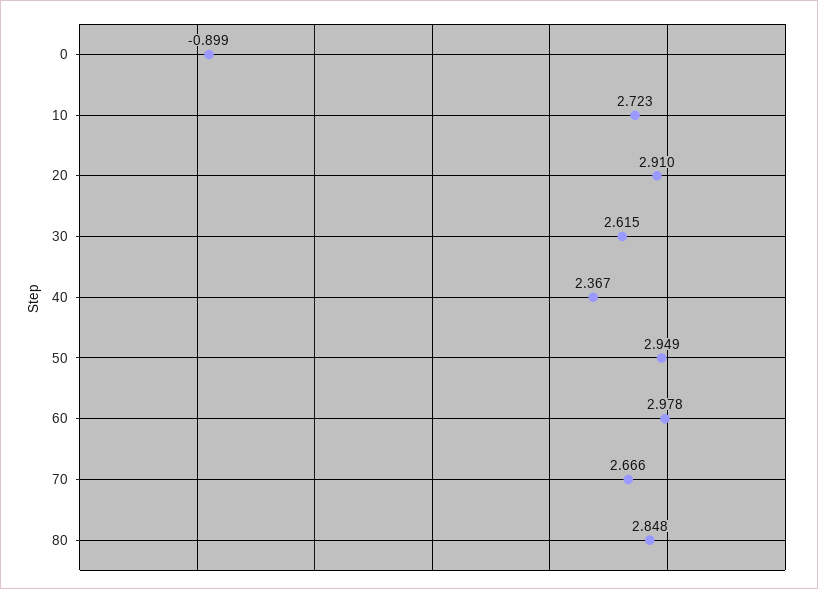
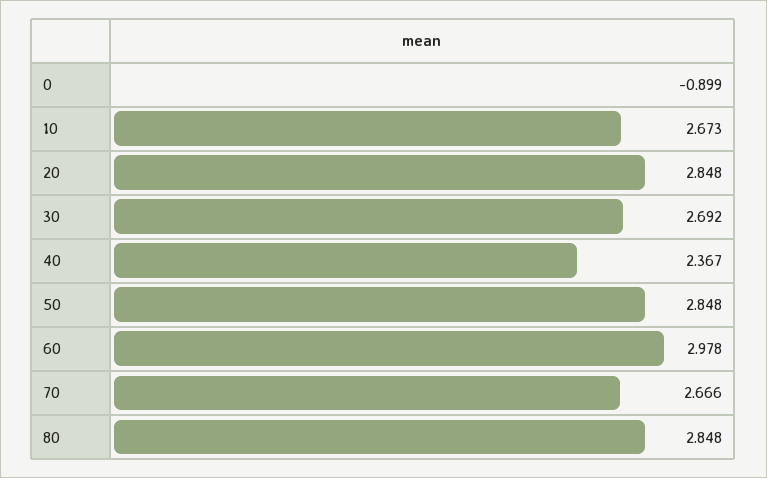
10: 2.723 -> 2.673
20: 2.91 -> 2.848
30: 2.615 -> 2.692
50: 2.949 -> 2.848

